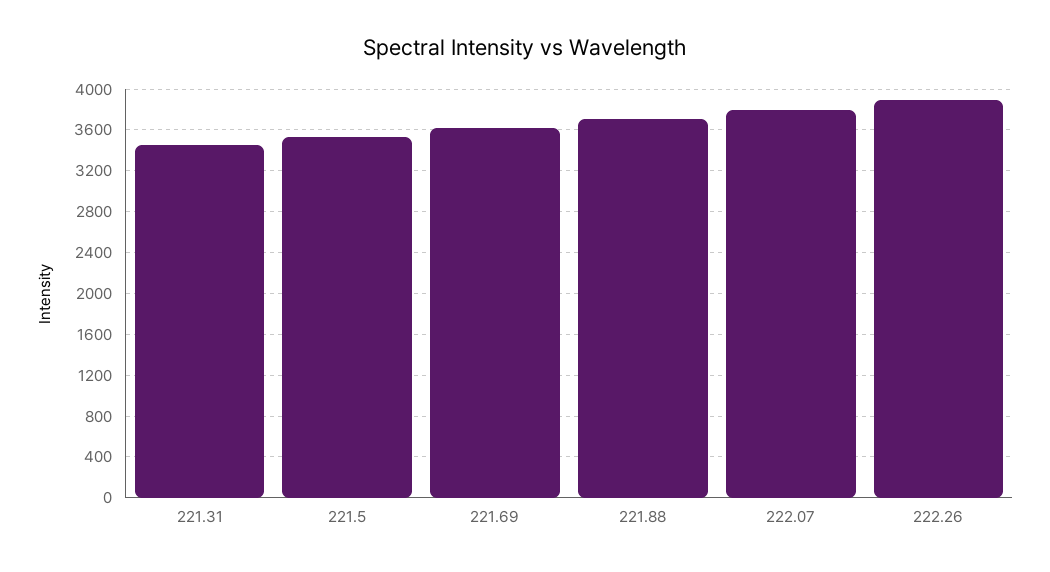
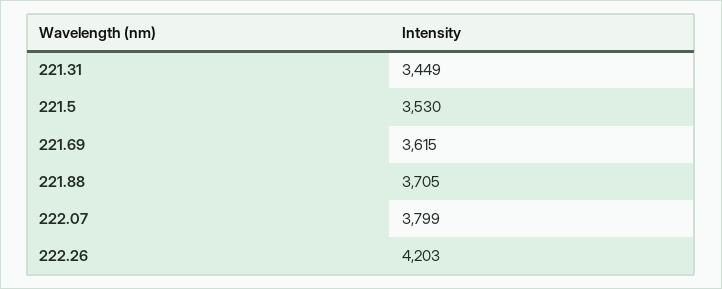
222.26: 3900 -> 4203

